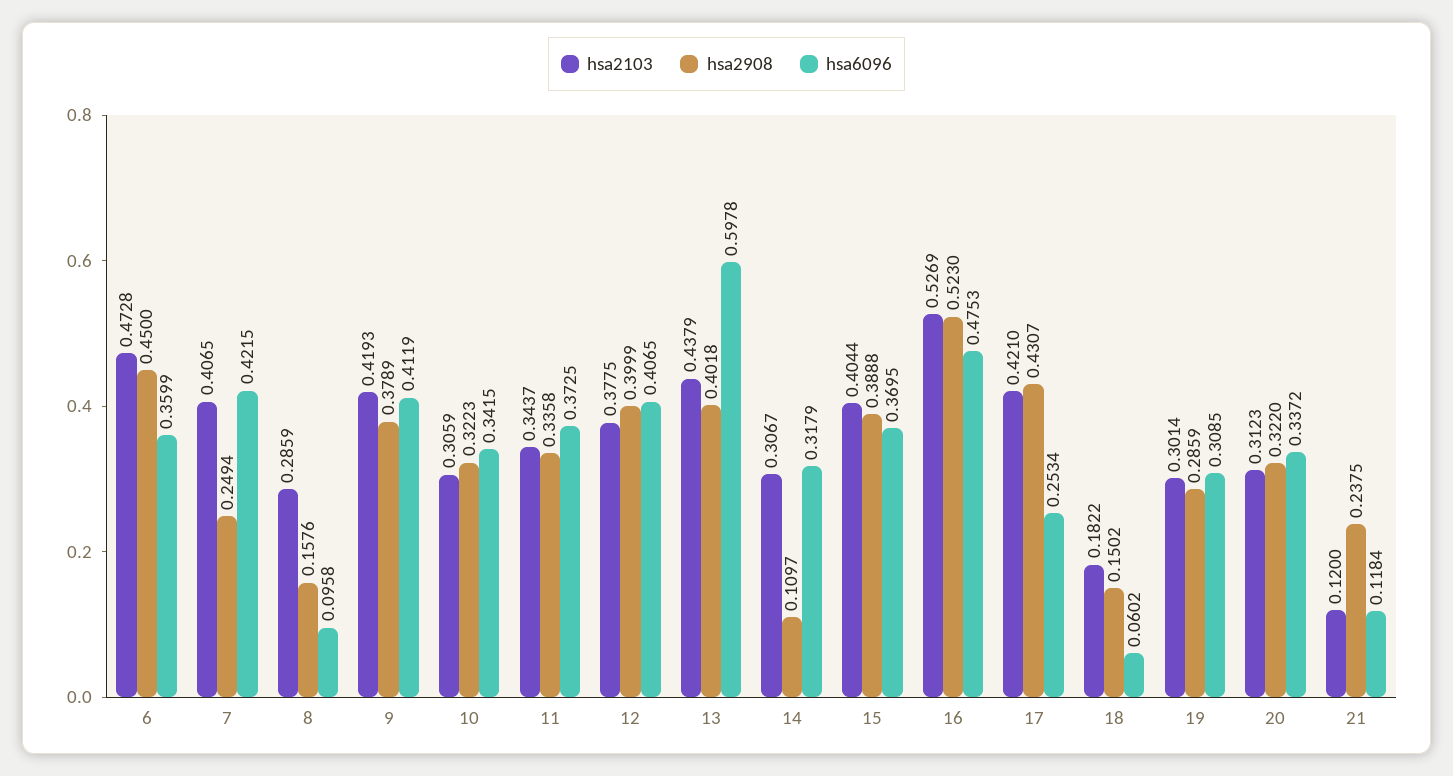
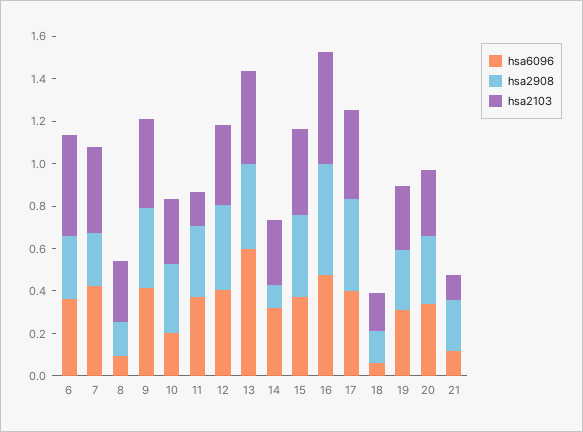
hsa2908, 6: 0.45 -> 0.3
hsa6096, 10: 0.3415 -> 0.2
hsa2103, 11: 0.3437 -> 0.15
hsa6096, 17: 0.2534 -> 0.4

